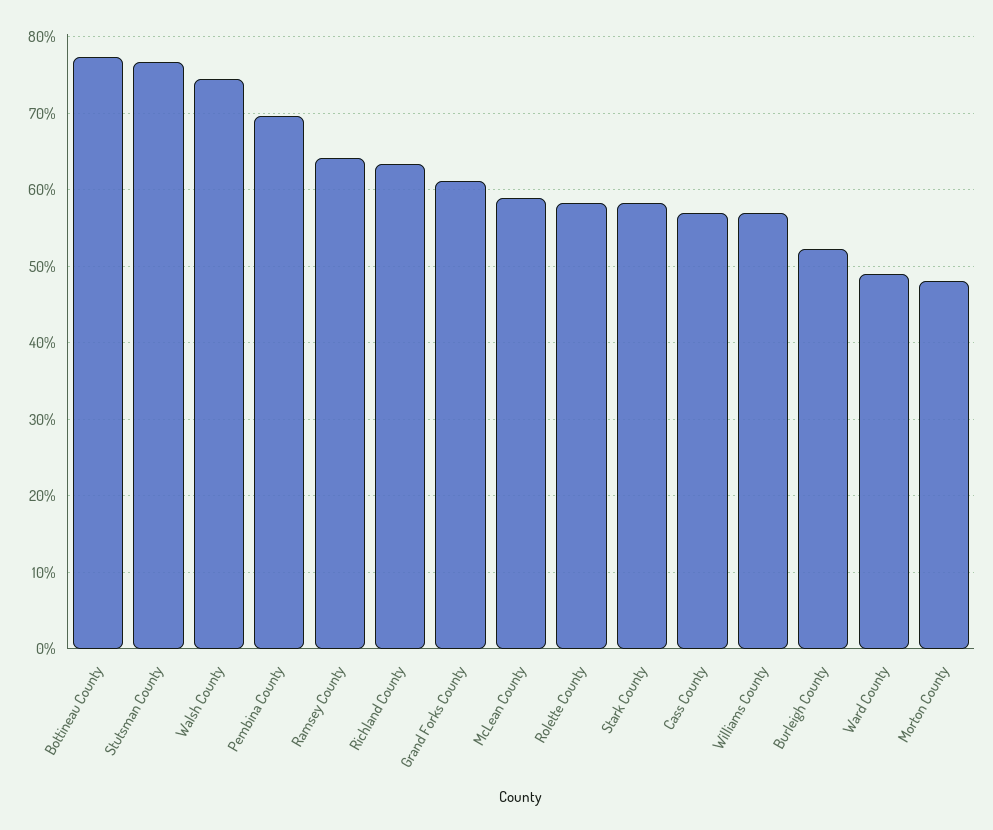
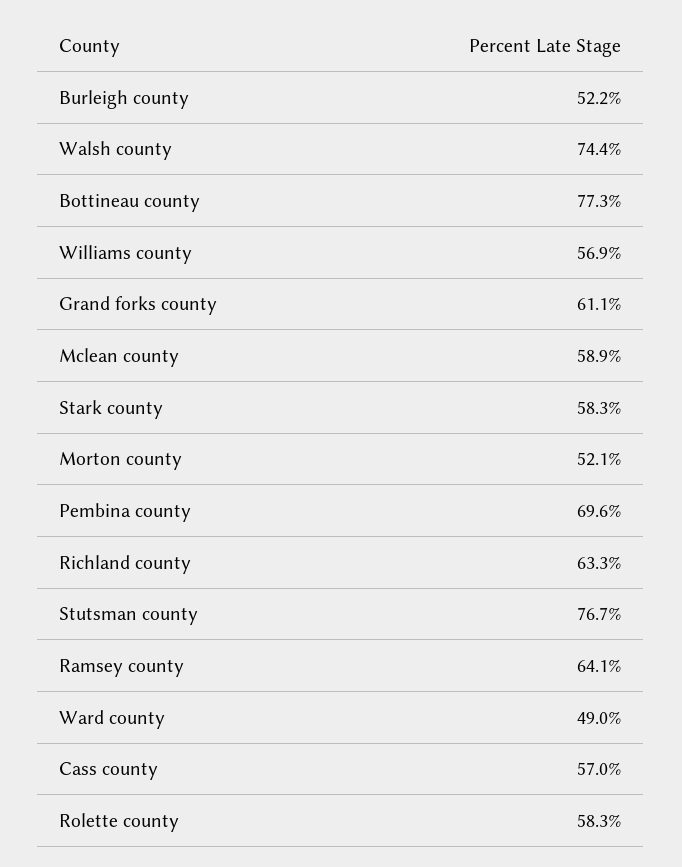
Morton County: 48 -> 52.1

